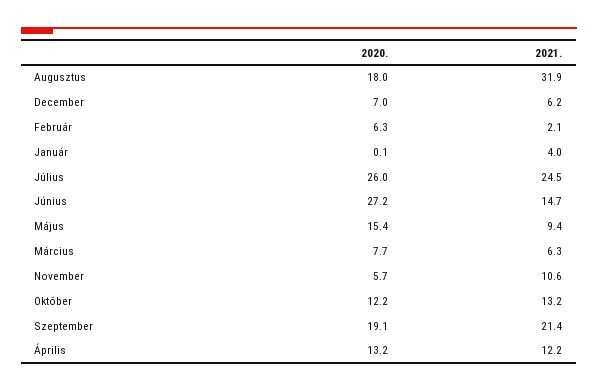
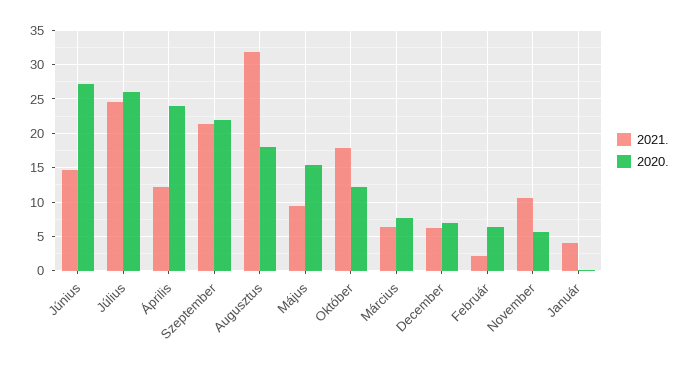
2021., Október: 13.2 -> 18
2020., Szeptember: 19.1 -> 22
2020., Április: 13.2 -> 24

